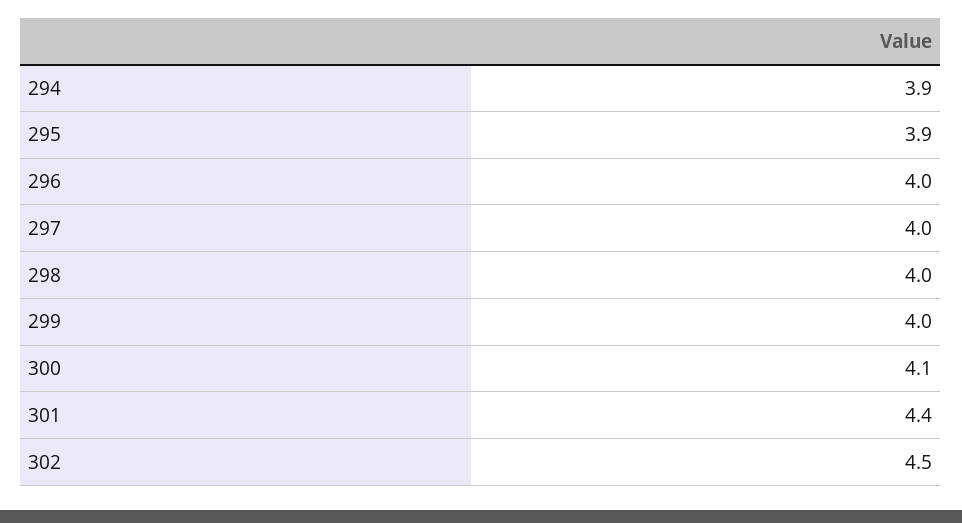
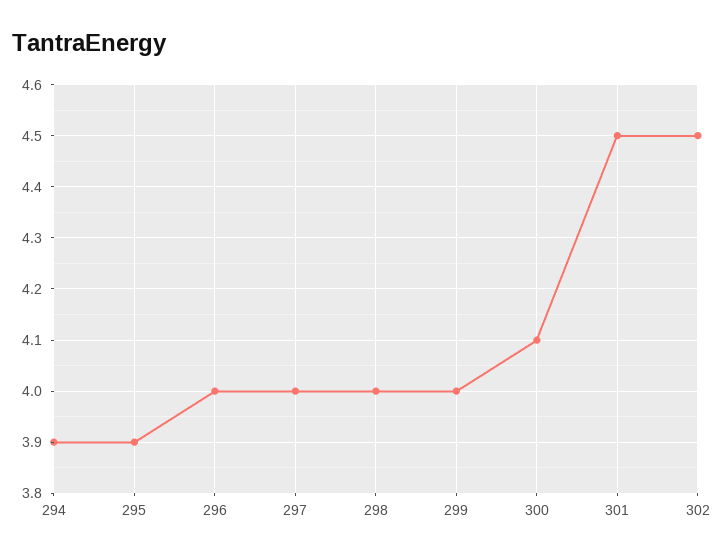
301: 4.4 -> 4.5

